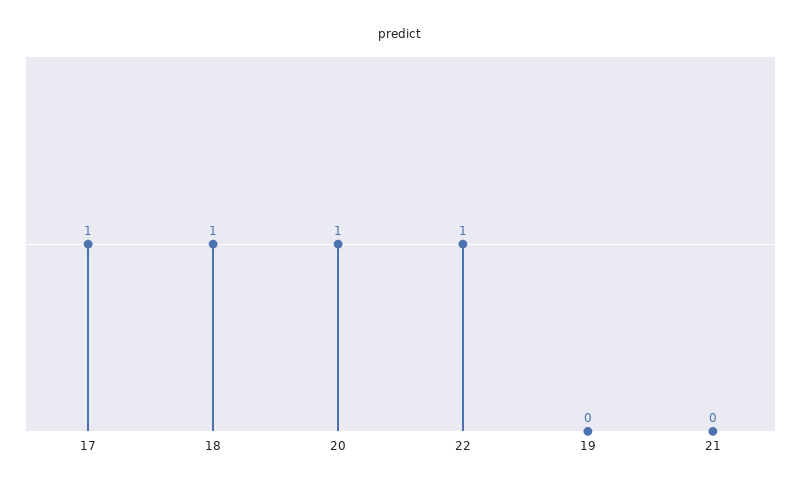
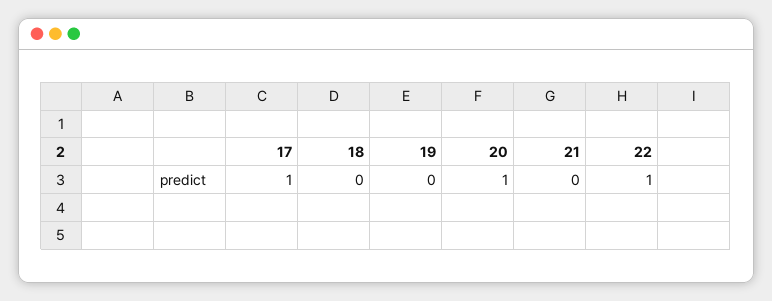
18: 1 -> 0

